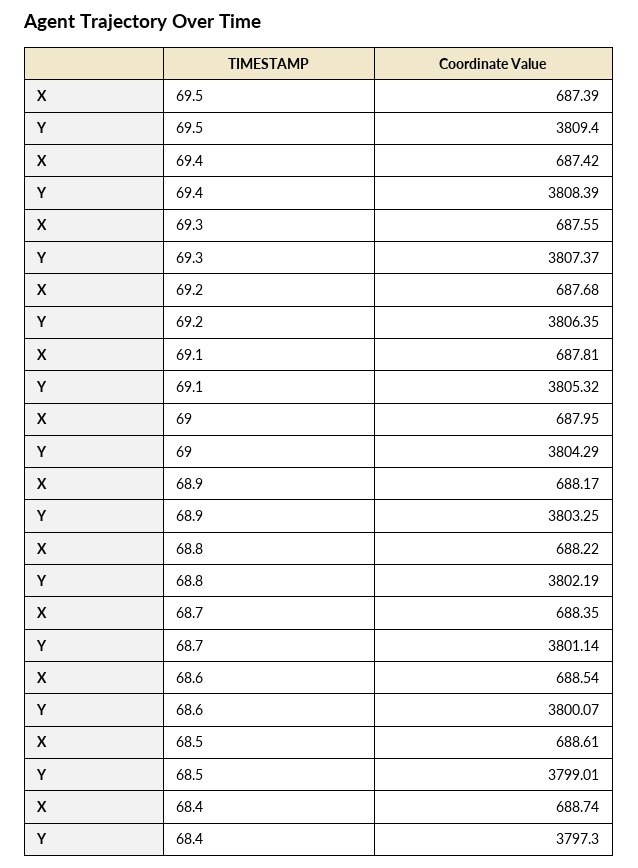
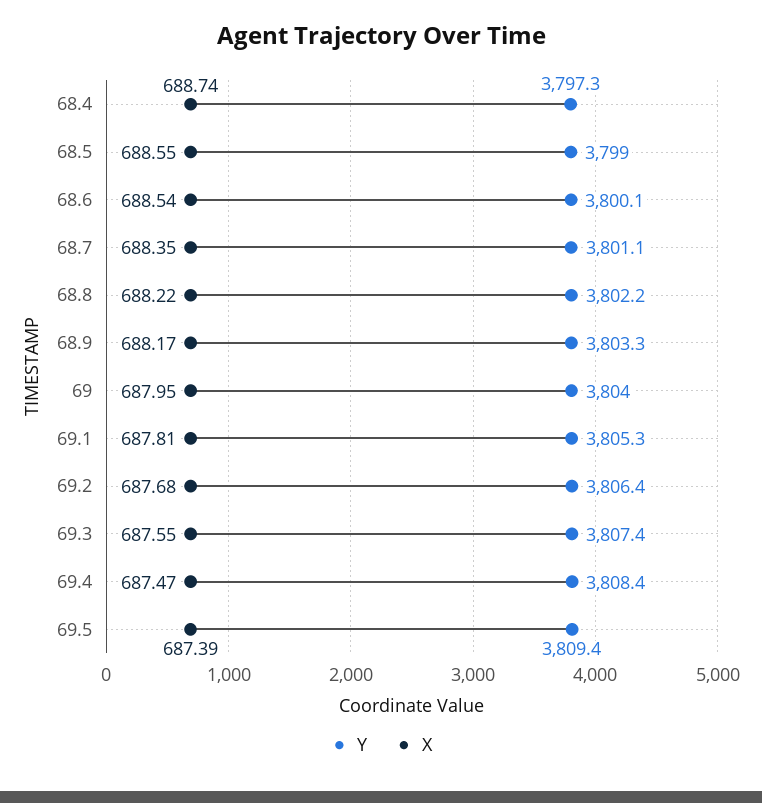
X, 69.4: 687.42 -> 687.47
Y, 69: 3804.29 -> 3804
X, 68.5: 688.61 -> 688.55

